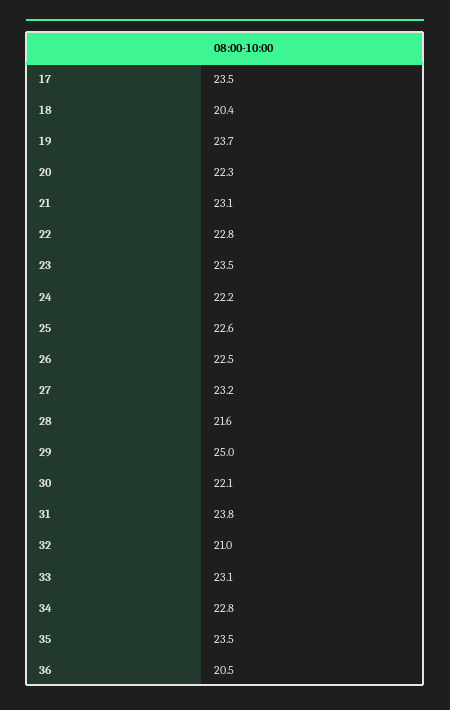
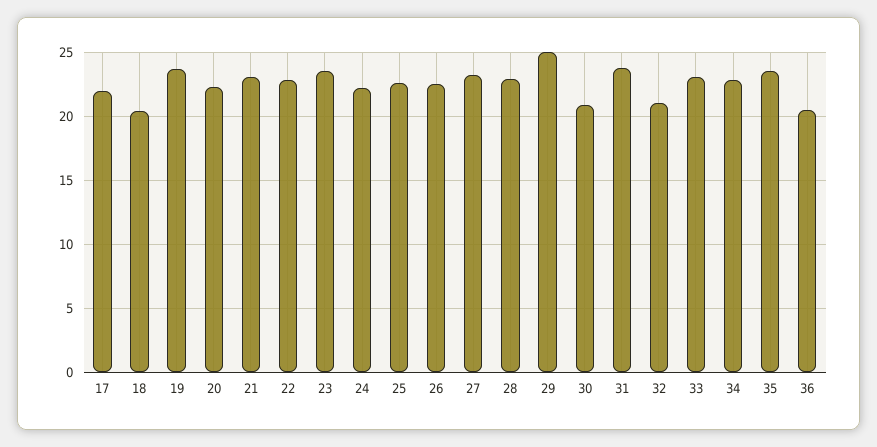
17: 23.5 -> 22
28: 21.6 -> 23
30: 22.1 -> 21

